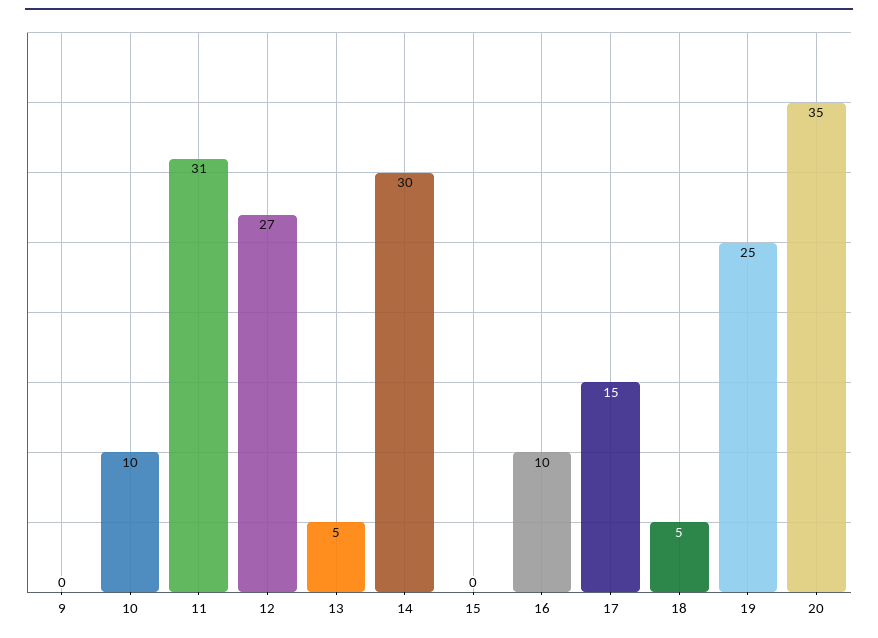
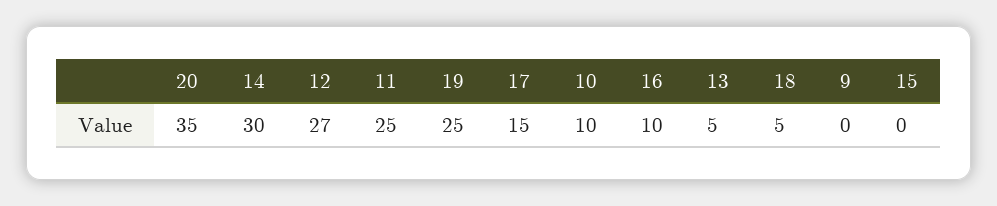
11: 31 -> 25

